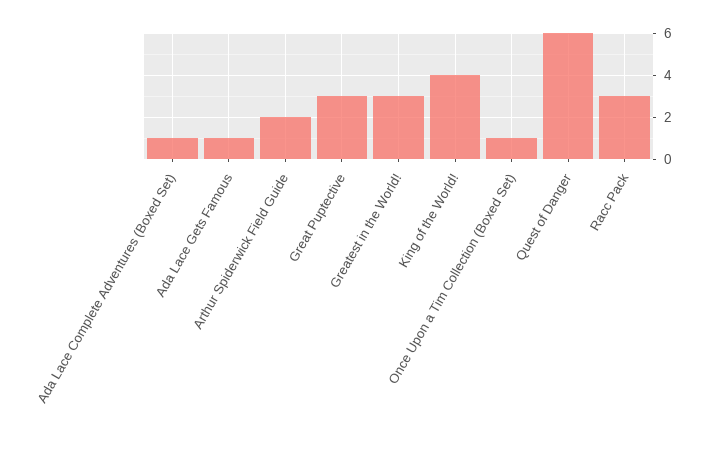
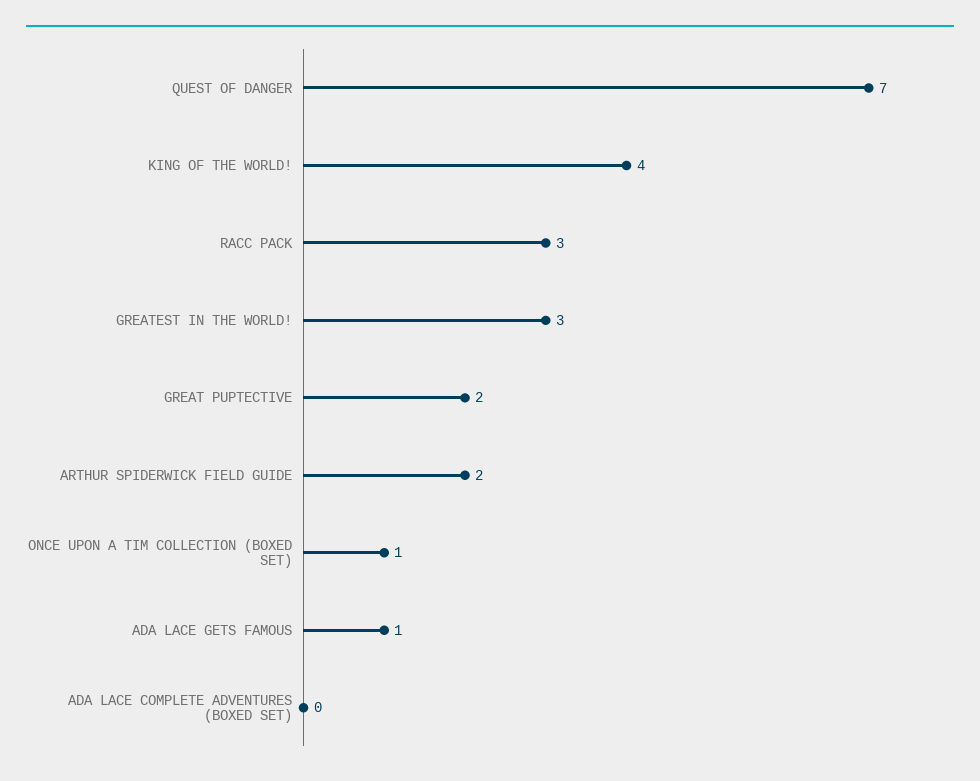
Ada Lace Complete Adventures (Boxed Set): 1 -> 0
Great Puptective: 3 -> 2
Quest of Danger: 6 -> 7

